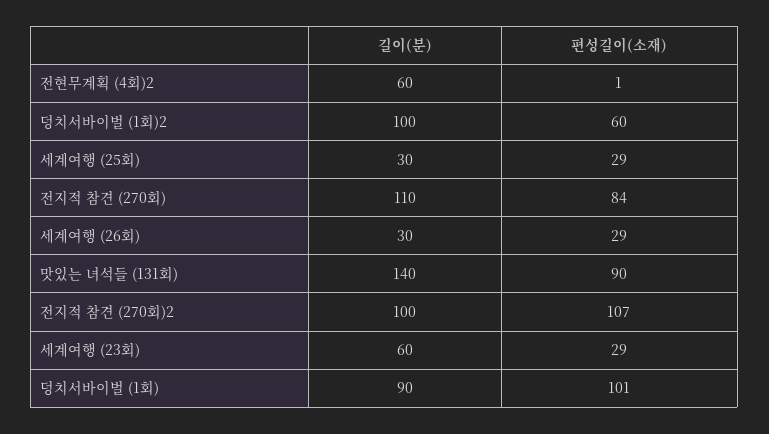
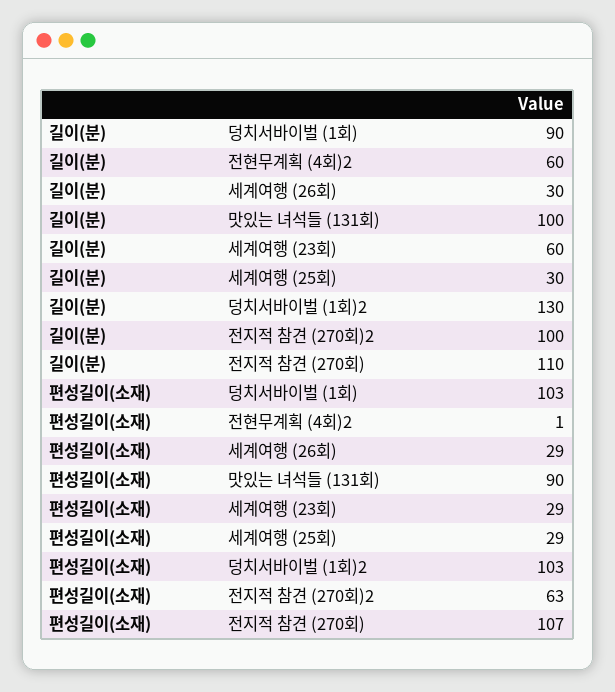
길이(분), 덩치서바이벌 (1회)2: 100 -> 130
편성길이(소재), 덩치서바이벌 (1회)2: 60 -> 103
편성길이(소재), 전지적 참견 (270회): 84 -> 107
길이(분), 맛있는 녀석들 (131회): 140 -> 100
편성길이(소재), 전지적 참견 (270회)2: 107 -> 63
편성길이(소재), 덩치서바이벌 (1회): 101 -> 103

